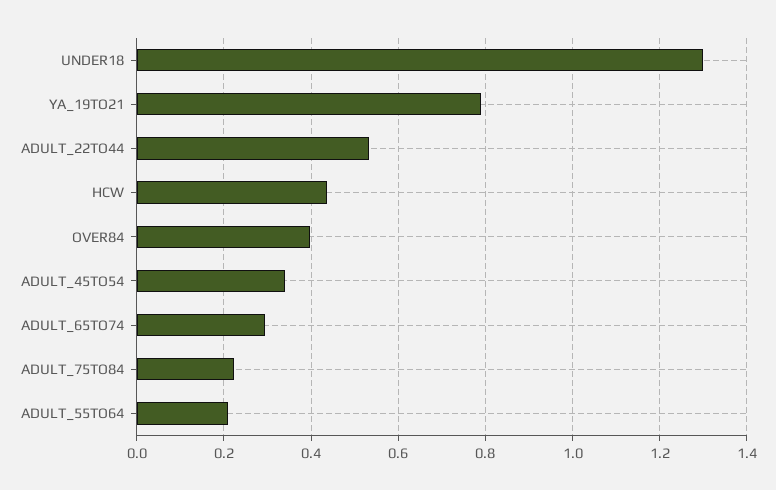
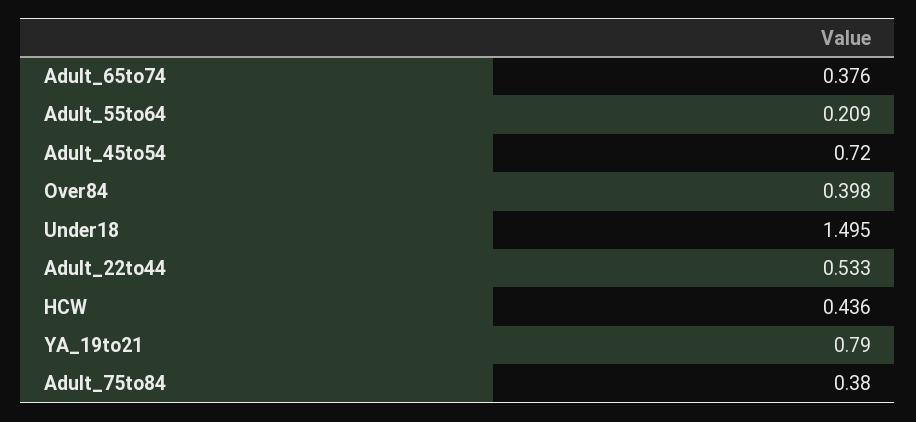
UNDER18: 1.3 -> 1.495
ADULT_45TO54: 0.34 -> 0.72
ADULT_65TO74: 0.3 -> 0.376
ADULT_75TO84: 0.22 -> 0.38

